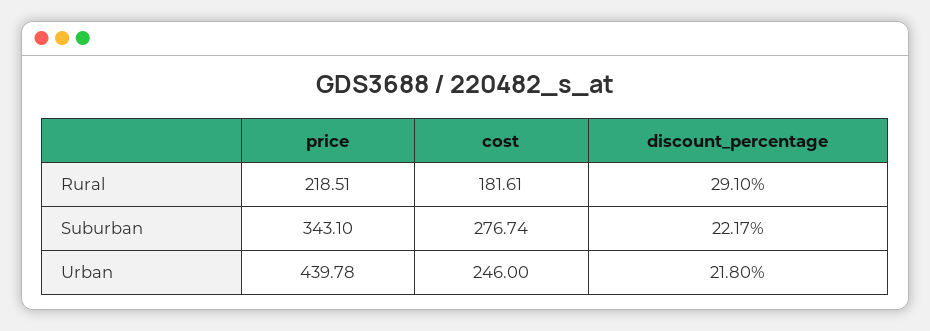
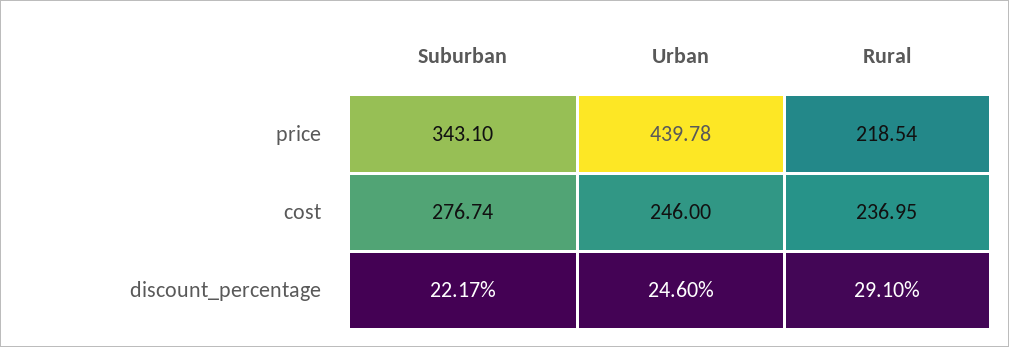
price, Rural: 218.51 -> 218.54
cost, Rural: 181.61 -> 236.95
discount_percentage, Urban: 21.8 -> 24.6

